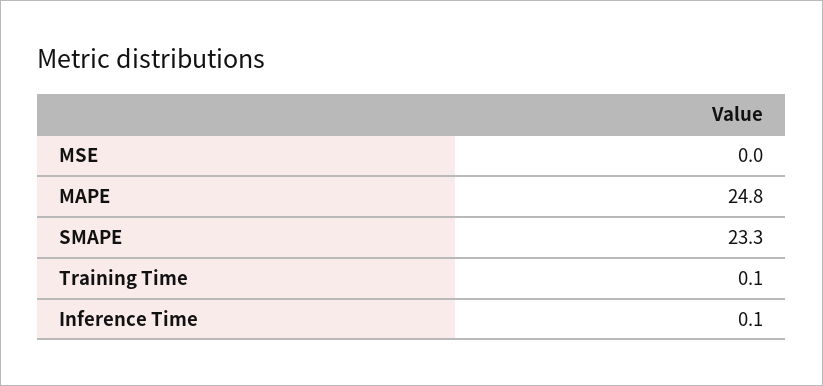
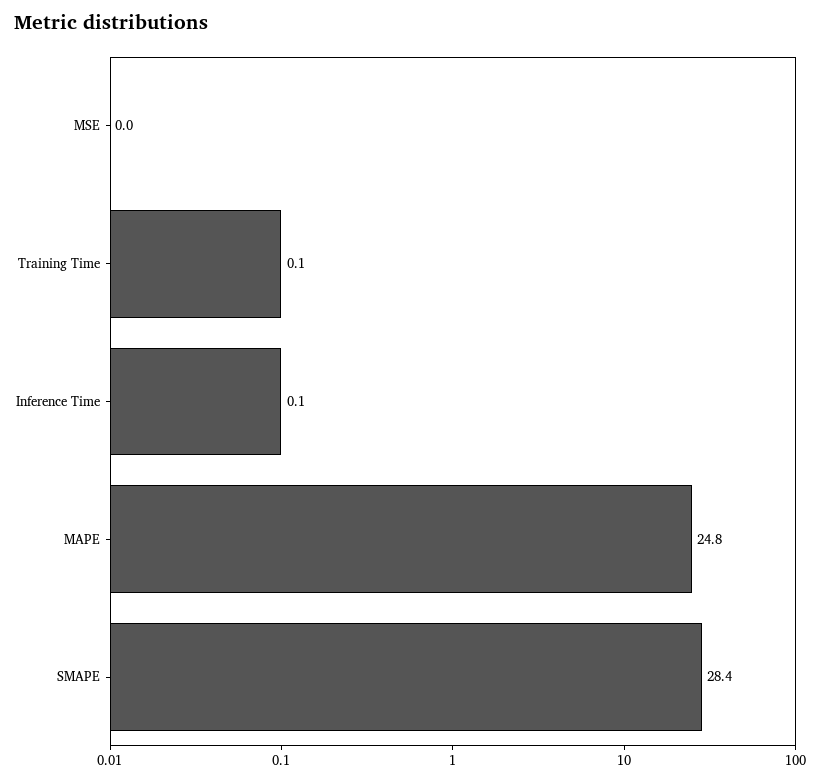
SMAPE: 23.3 -> 28.4

